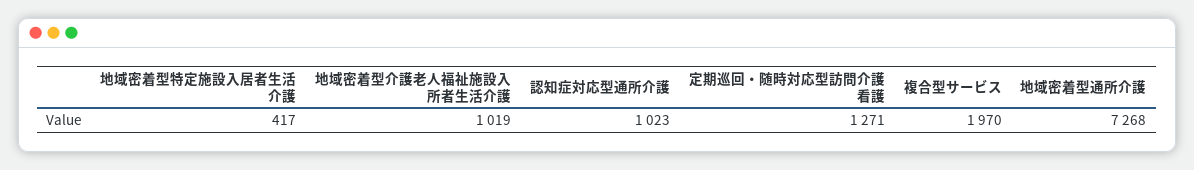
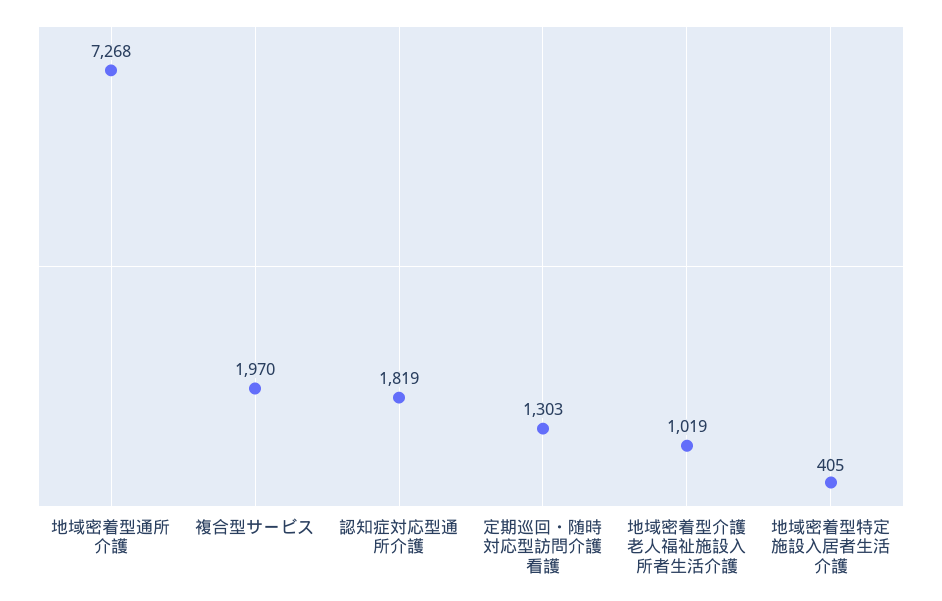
地域密着型特定施設入居者生活介護: 417 -> 405
認知症対応型通所介護: 1023 -> 1819
定期巡回・随時対応型訪問介護看護: 1271 -> 1303

